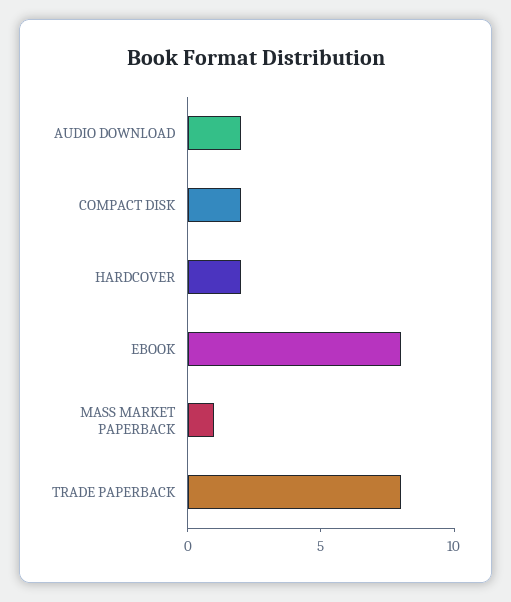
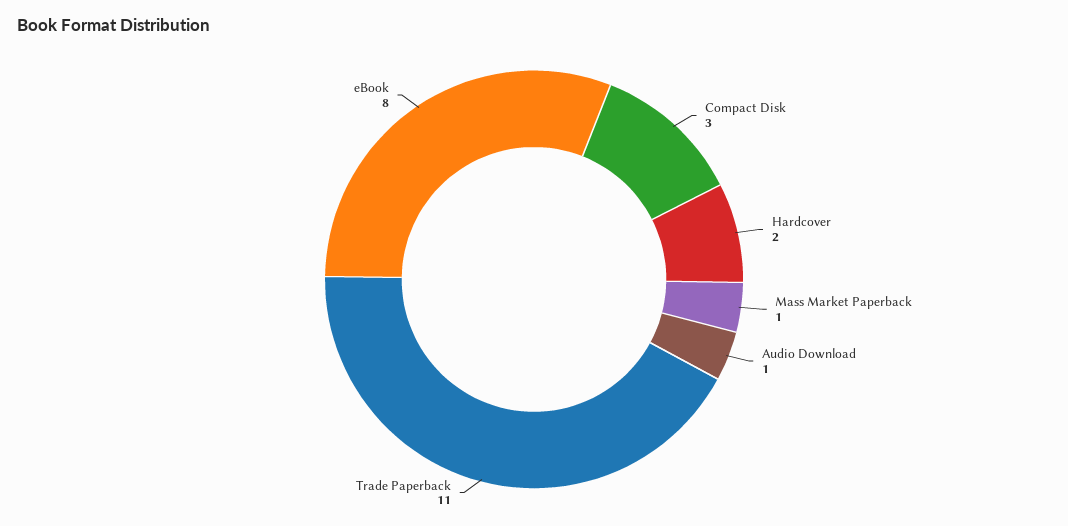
AUDIO DOWNLOAD: 2 -> 1
COMPACT DISK: 2 -> 3
TRADE PAPERBACK: 8 -> 11

